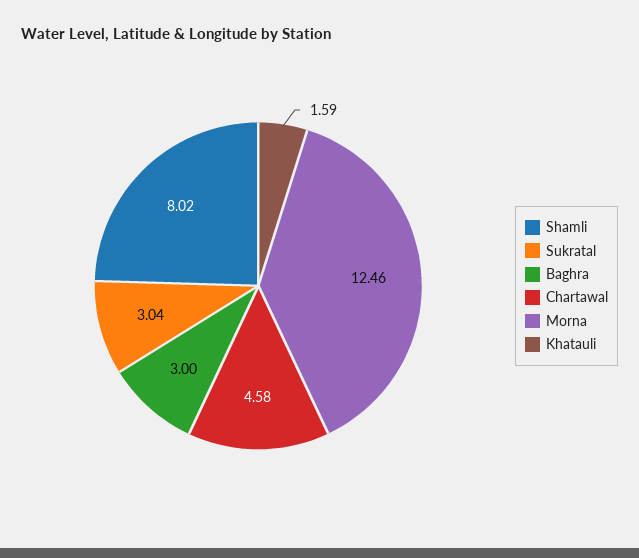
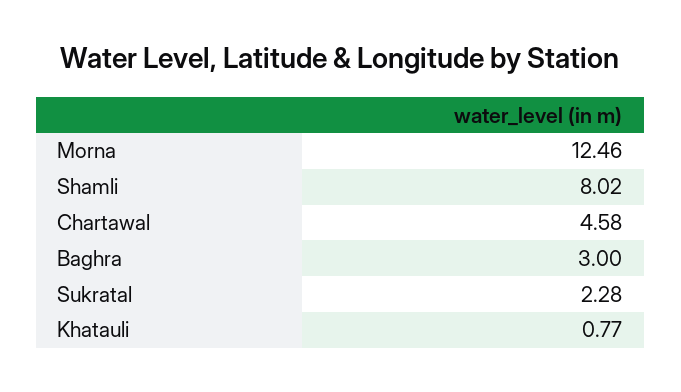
Sukratal: 3.04 -> 2.28
Khatauli: 1.59 -> 0.77

